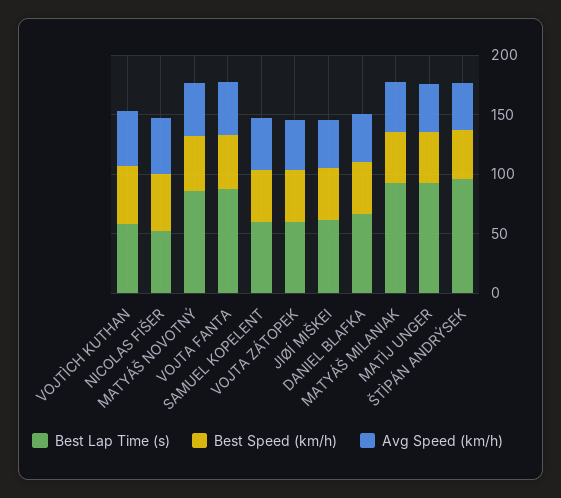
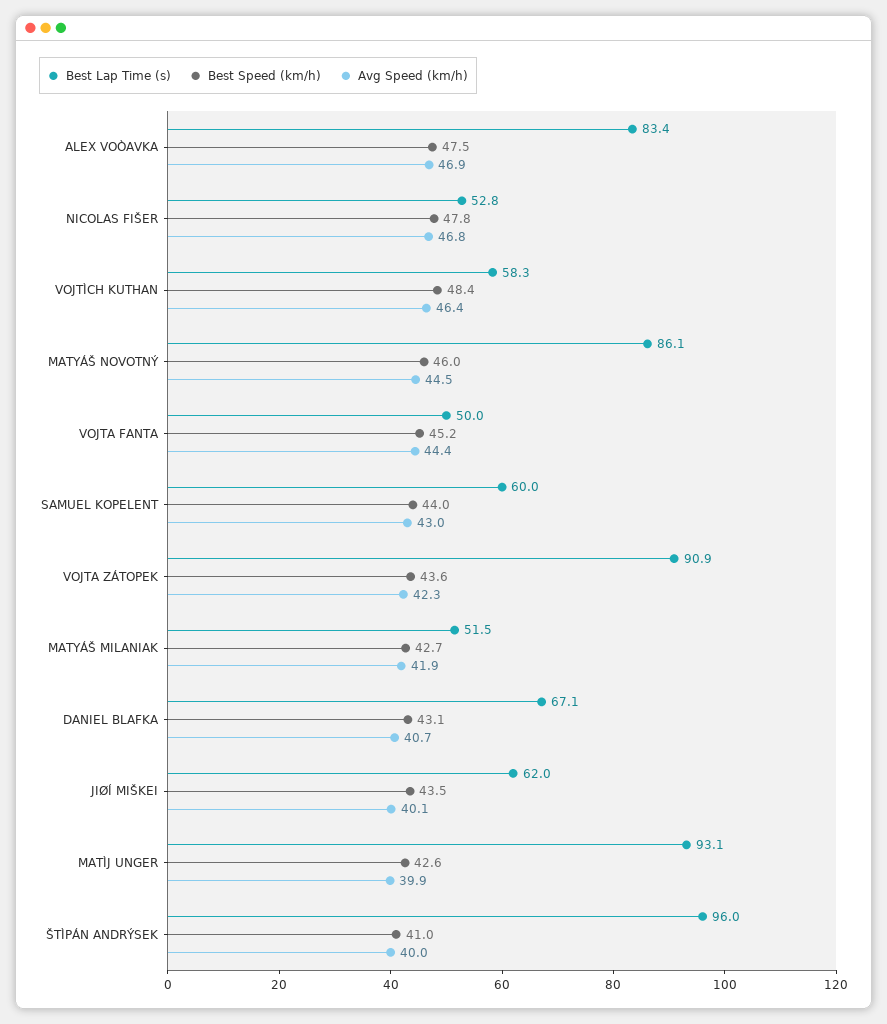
Best Lap Time (s), VOJTA FANTA: 90 -> 50
Best Lap Time (s), VOJTA ZÁTOPEK: 60 -> 90.9
Best Lap Time (s), MATYÁŠ MILANIAK: 90 -> 51.5
Best Lap Time (s), ALEX VOÒAVKA: none -> 83.4
Best Speed (km/h), ALEX VOÒAVKA: none -> 47.5
Avg Speed (km/h), ALEX VOÒAVKA: none -> 46.9

